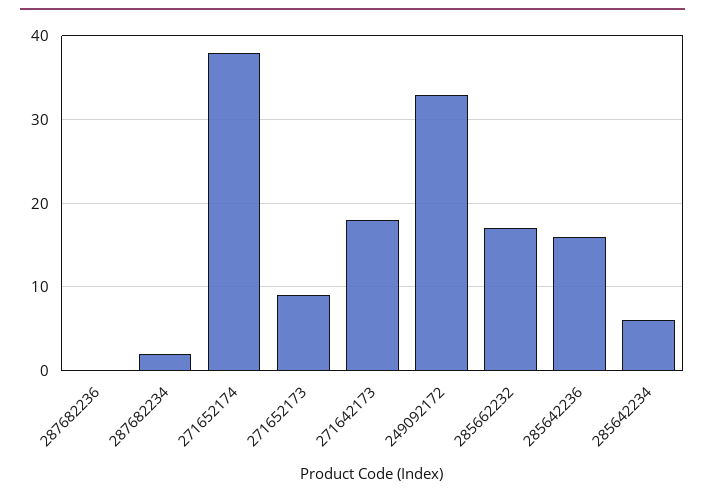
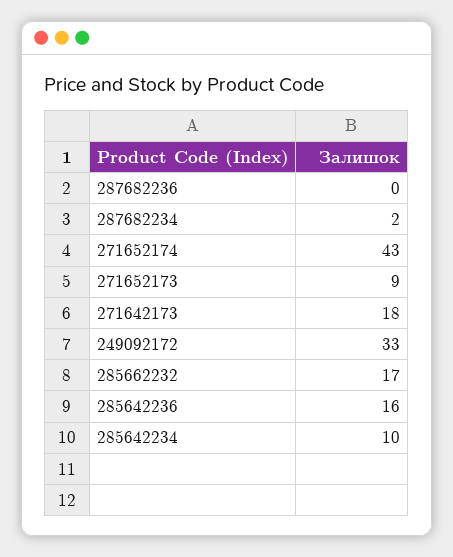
271652174: 38 -> 43
285642234: 6 -> 10

